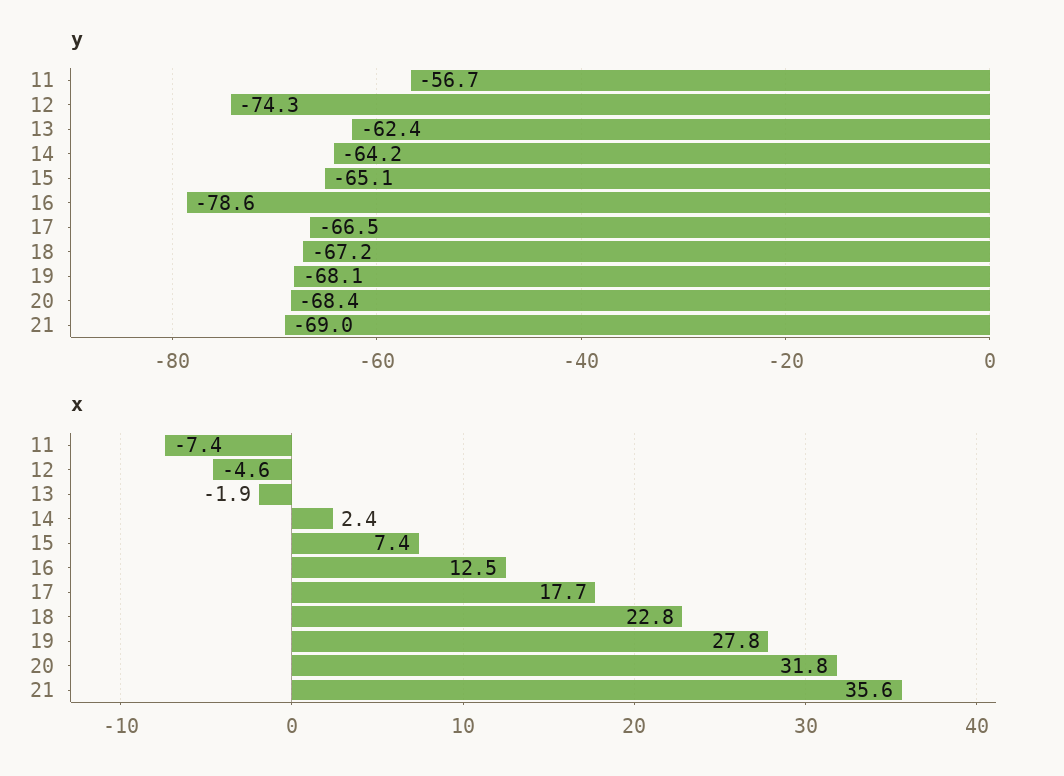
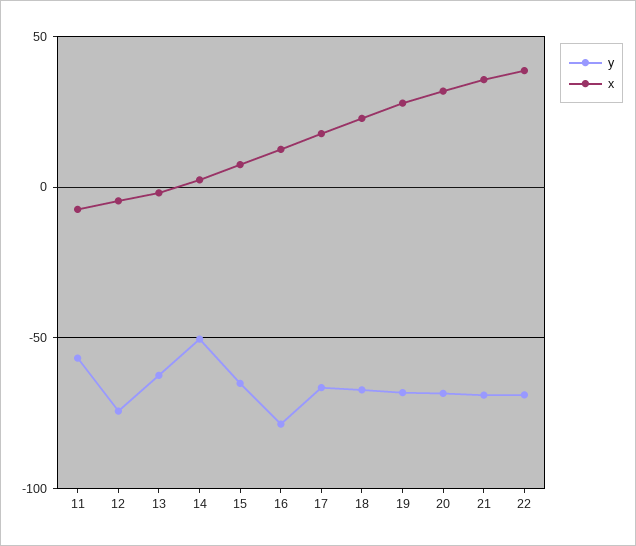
y, 14: -64.2 -> -50
y, 22: none -> -70
x, 22: none -> 40

